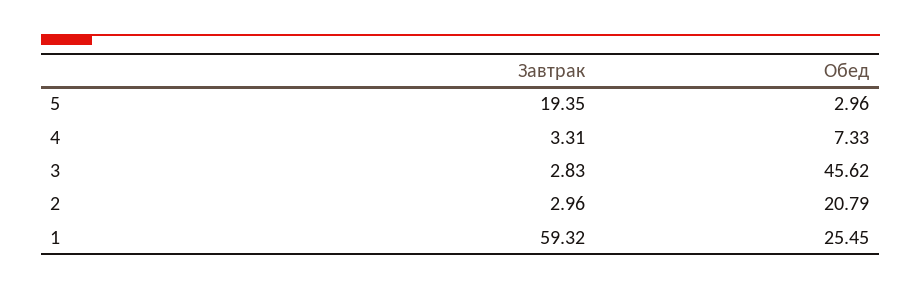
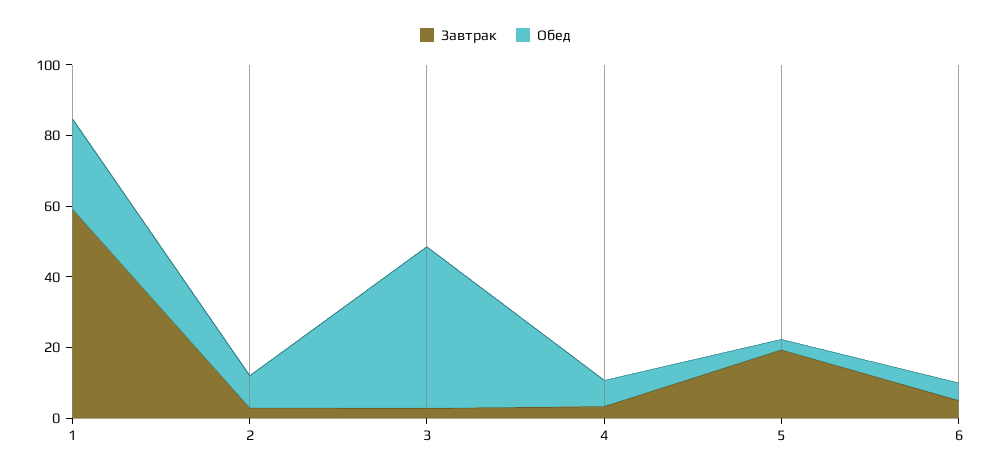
Обед, 2: 20.79 -> 10
Завтрак, 6: none -> 5
Обед, 6: none -> 5

